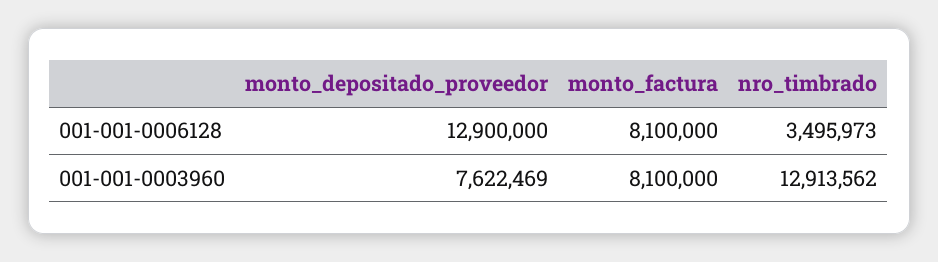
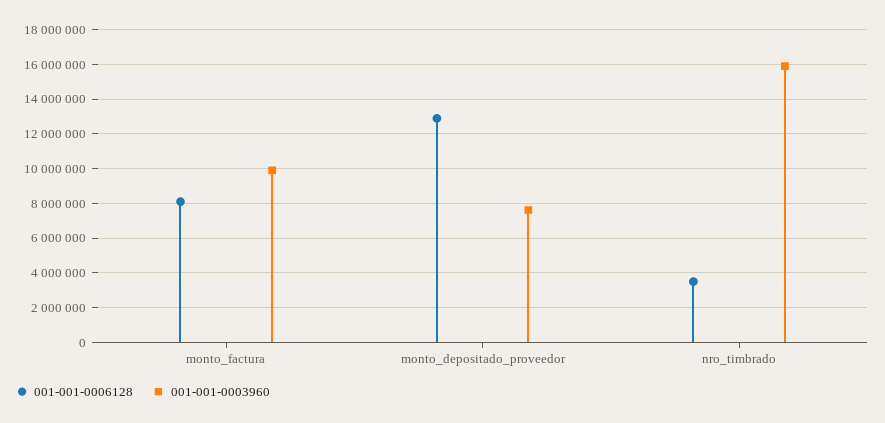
001-001-0003960, monto_factura: 8100000 -> 10000000
001-001-0003960, nro_timbrado: 12913562 -> 16000000

